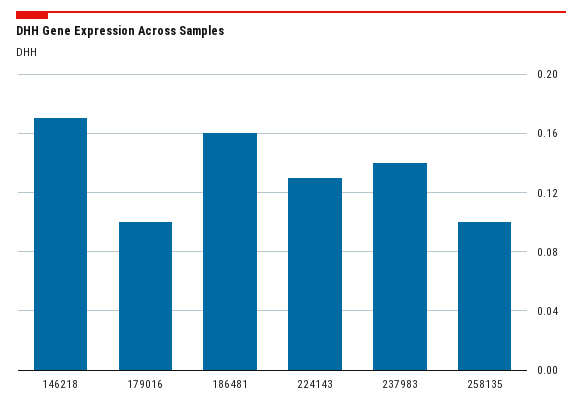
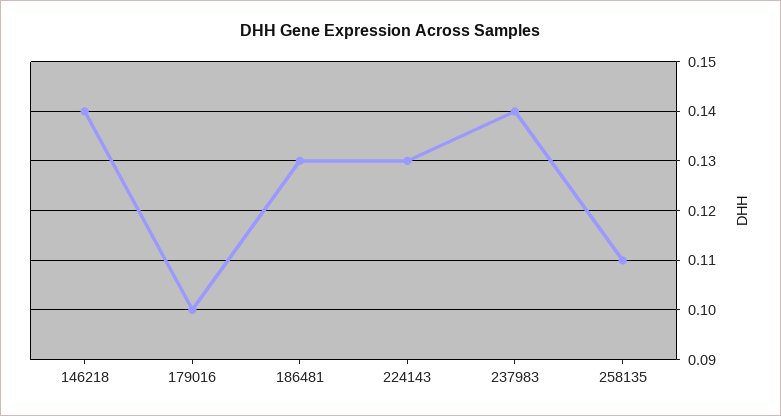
146218: 0.17 -> 0.14
186481: 0.16 -> 0.13
258135: 0.1 -> 0.11

